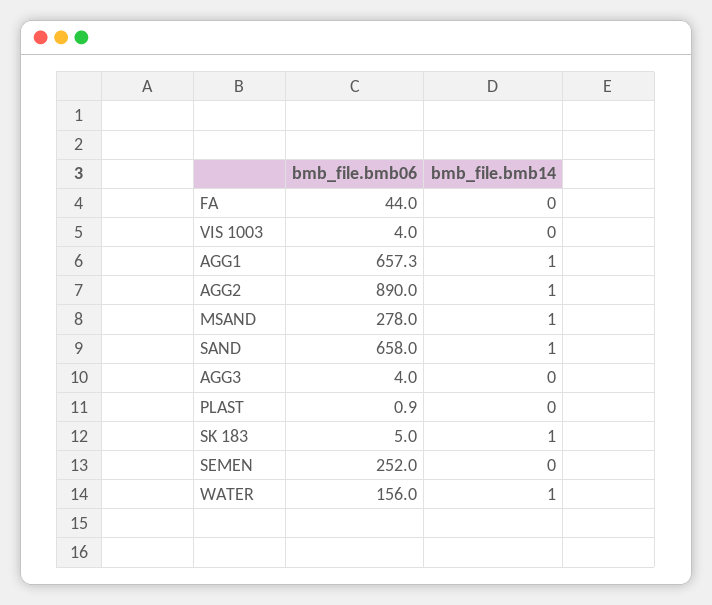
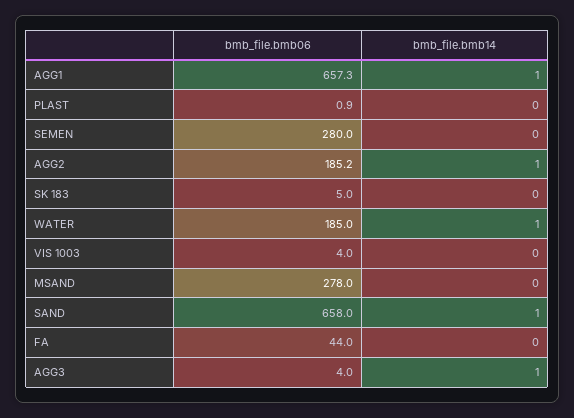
bmb_file.bmb06, AGG2: 890 -> 185.2
bmb_file.bmb14, MSAND: 1 -> 0
bmb_file.bmb14, AGG3: 0 -> 1
bmb_file.bmb14, SK 183: 1 -> 0
bmb_file.bmb06, SEMEN: 252 -> 280
bmb_file.bmb06, WATER: 156 -> 185

